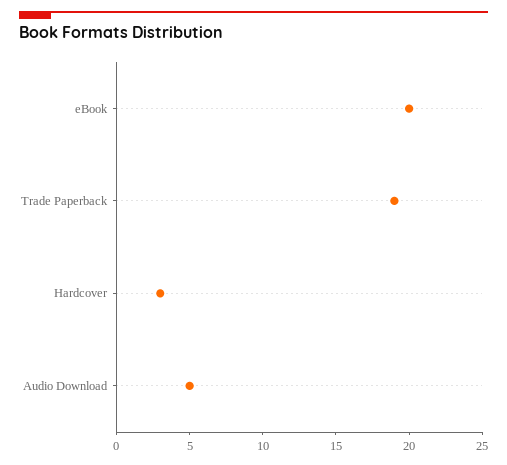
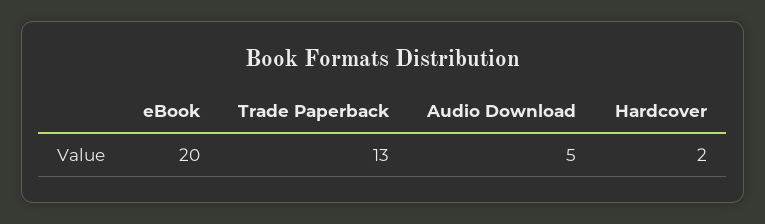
Trade Paperback: 19 -> 13
Hardcover: 3 -> 2

